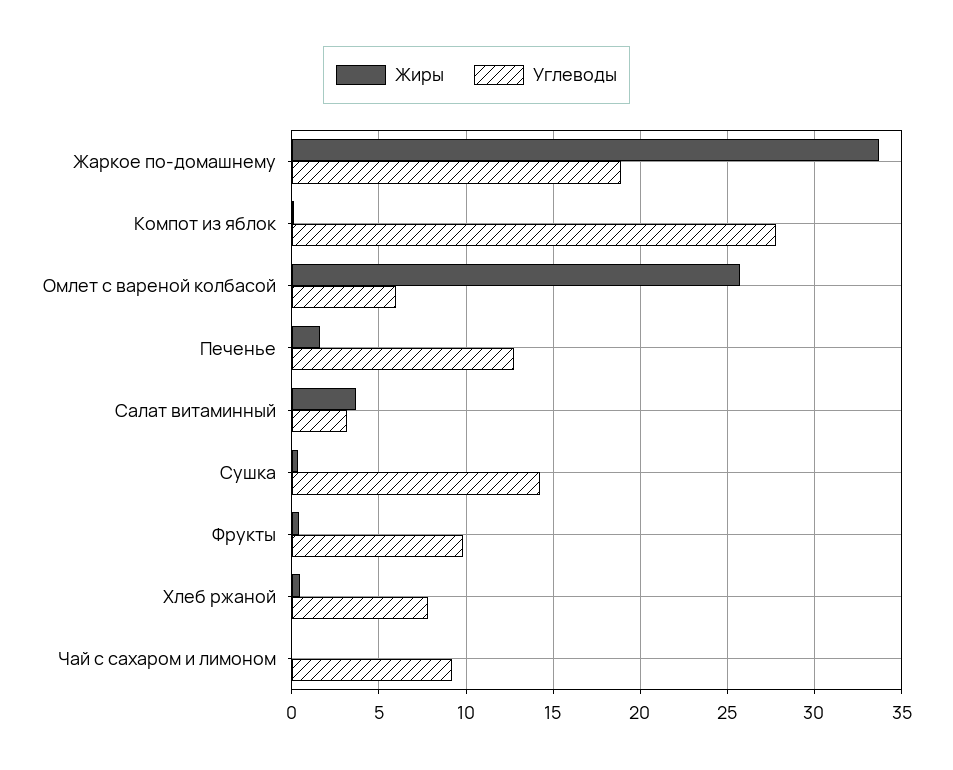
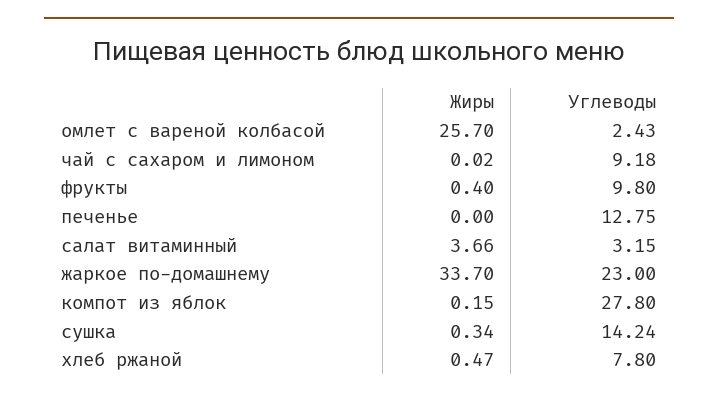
Углеводы, Жаркое по-домашнему: 19 -> 23
Углеводы, Омлет с вареной колбасой: 6 -> 2.43
Жиры, Печенье: 1.5 -> 0

